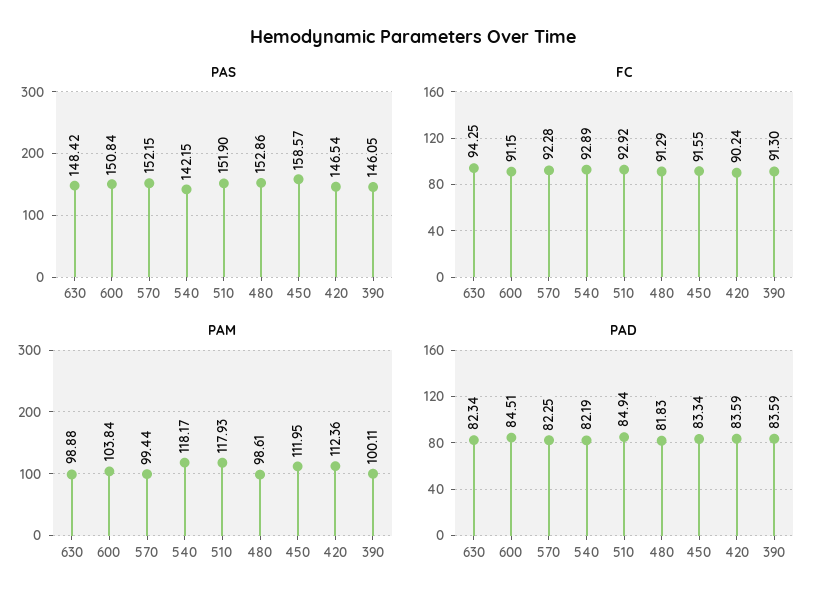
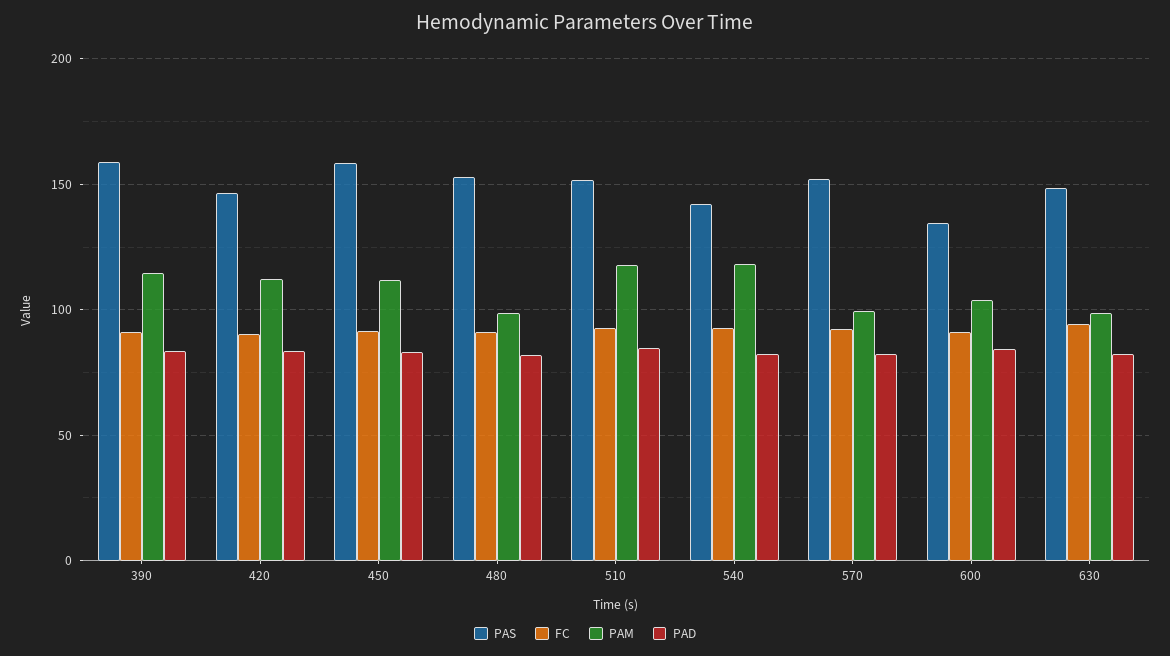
PAS, 600: 150.84 -> 135
PAS, 390: 146.05 -> 160
PAM, 390: 100.11 -> 115

